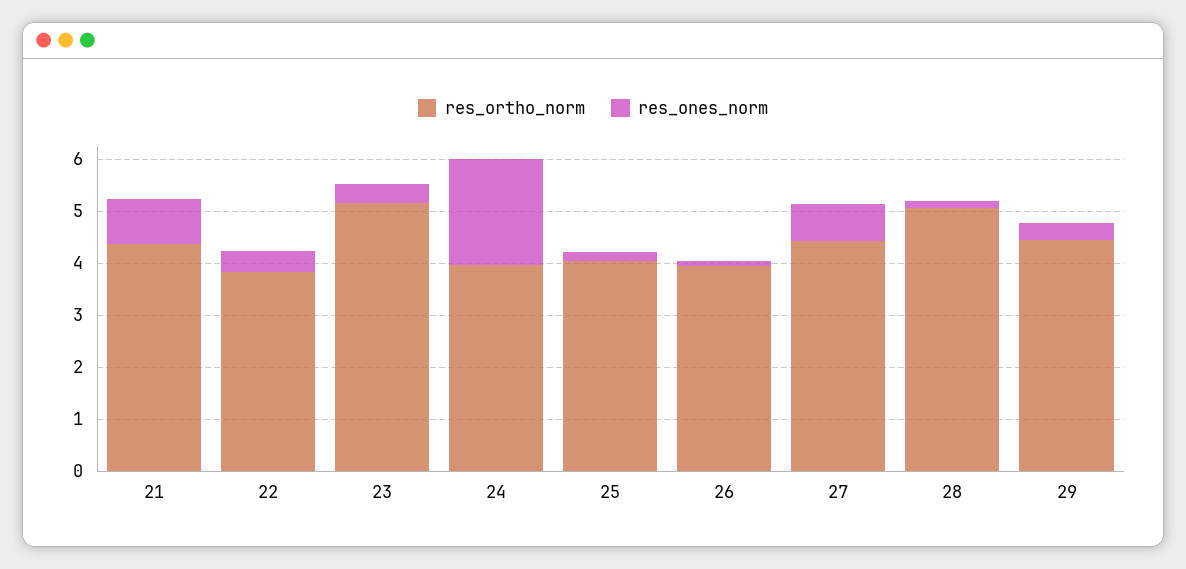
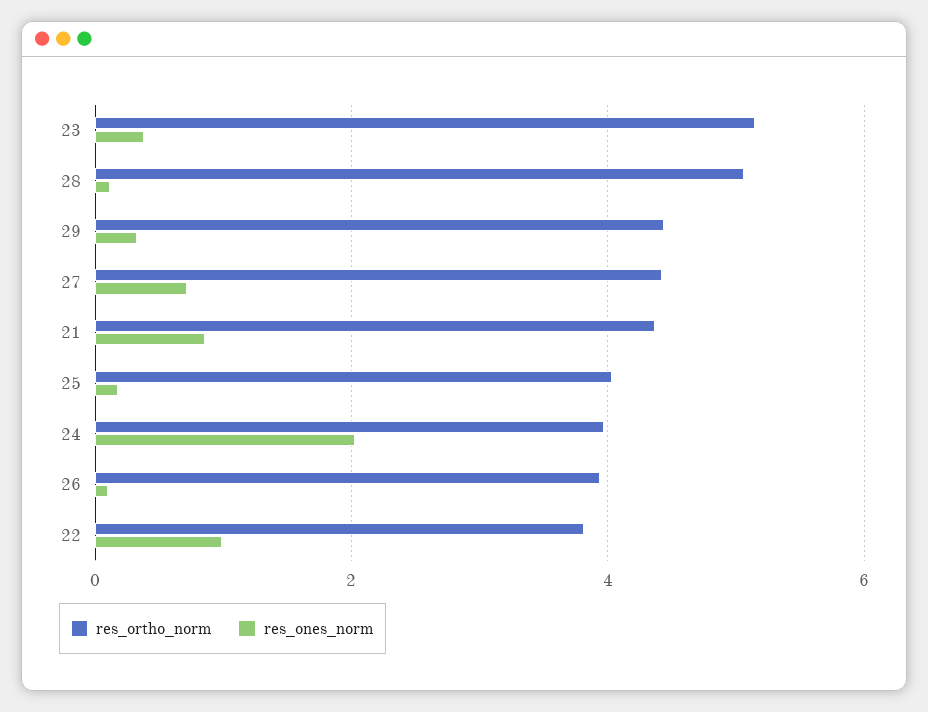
res_ones_norm, 22: 0.4 -> 1

